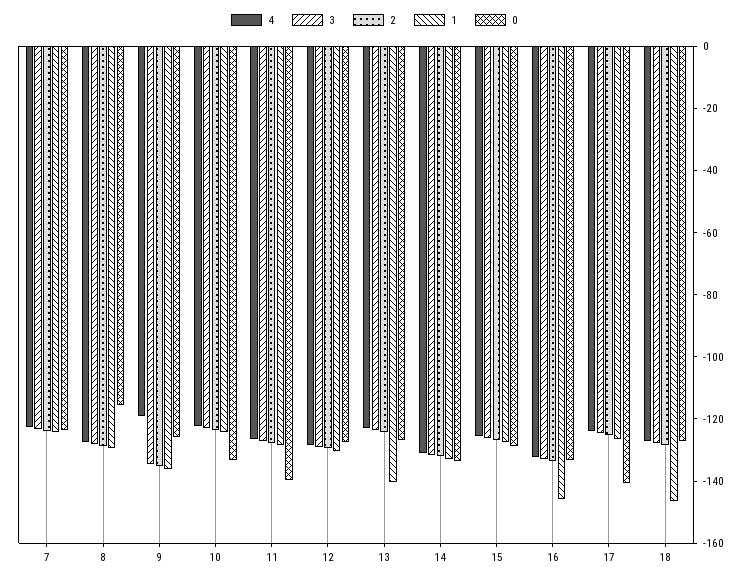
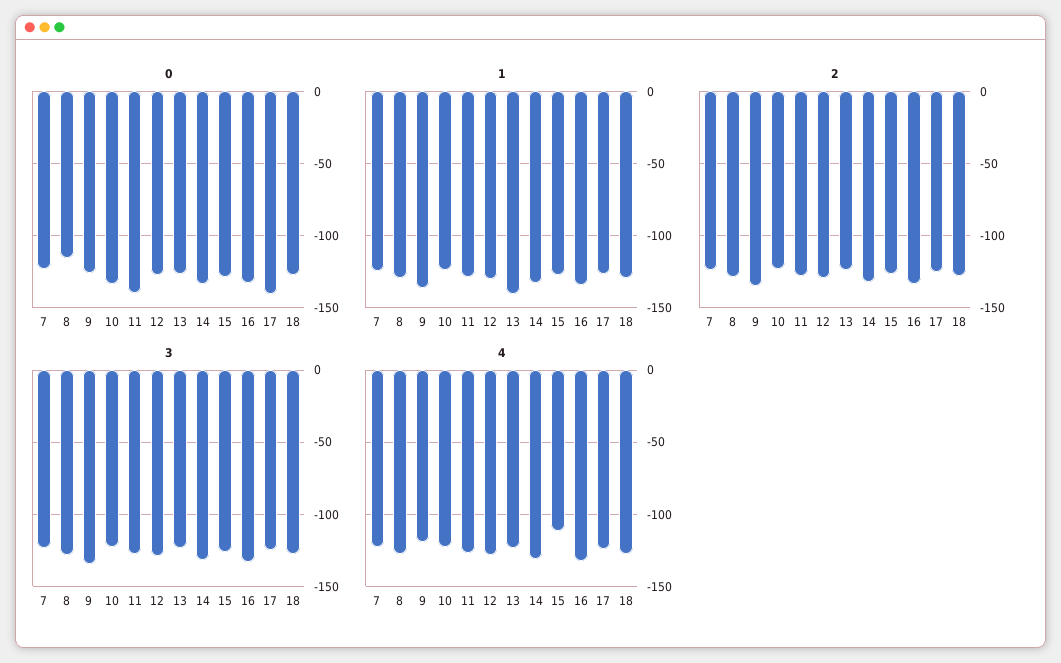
4, 15: -125 -> -110
1, 16: -145 -> -135
1, 18: -145 -> -130

